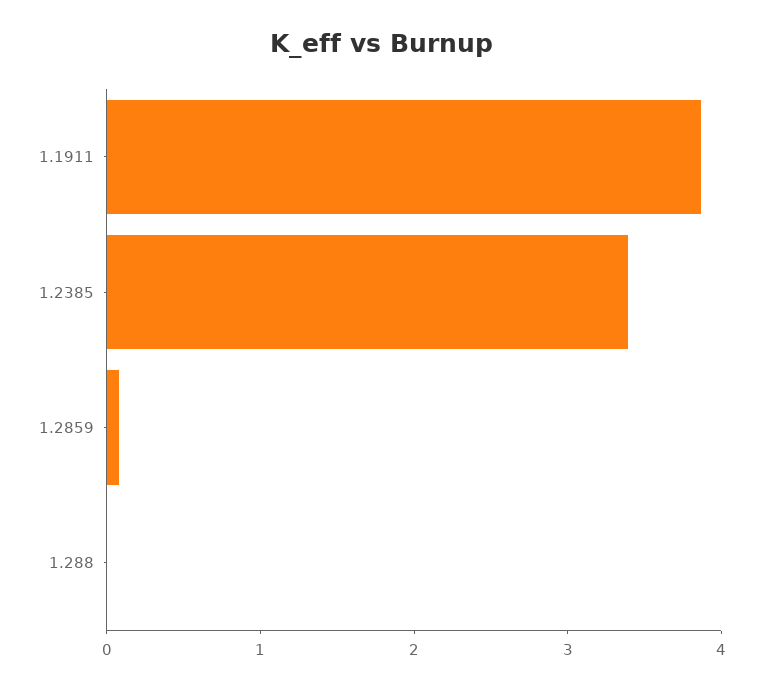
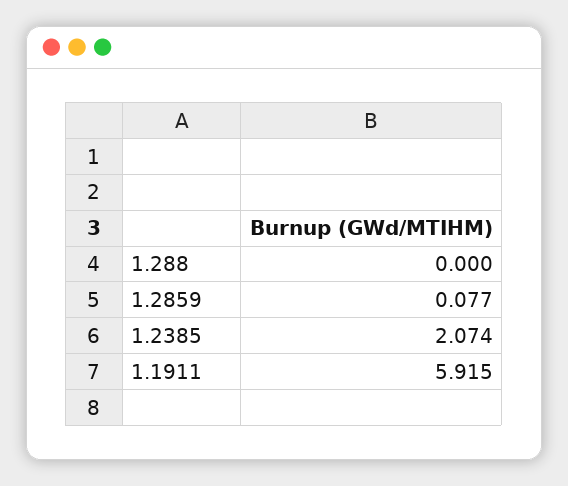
1.1911: 3.8 -> 5.915
1.2385: 3.4 -> 2.074

